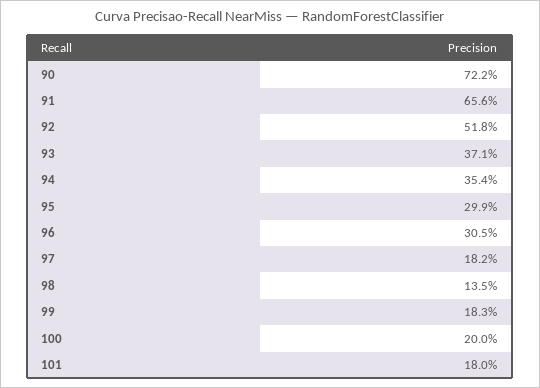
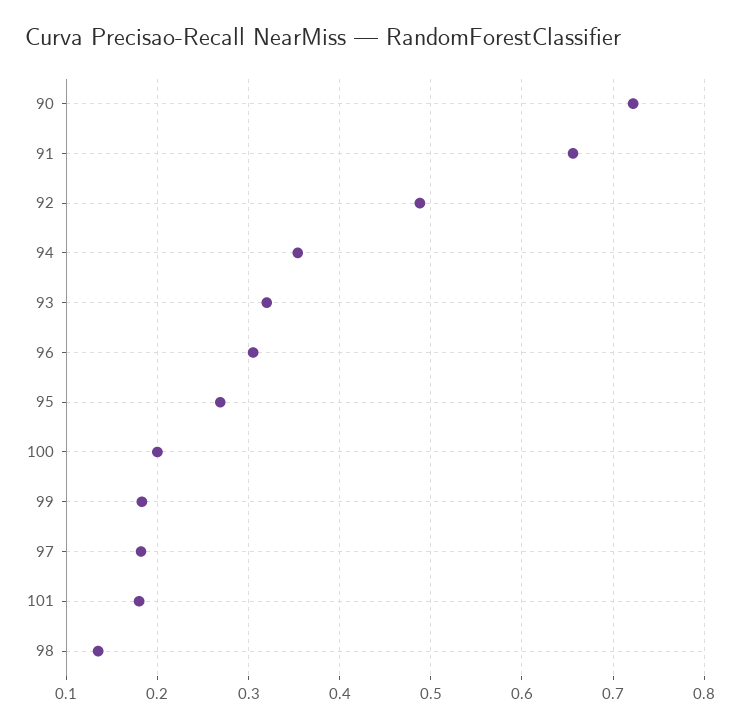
92: 0.518 -> 0.49
93: 0.371 -> 0.32
95: 0.299 -> 0.27

